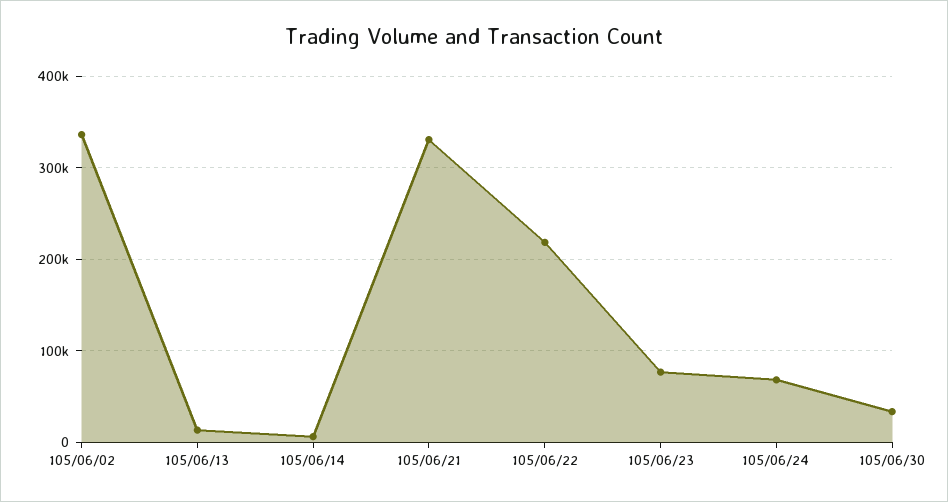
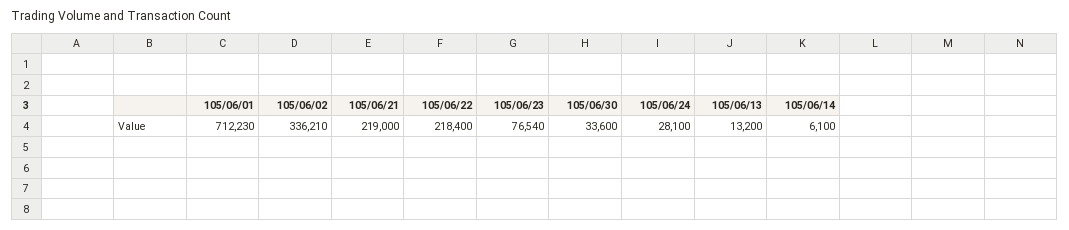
105/06/21: 330000 -> 219000
105/06/24: 70000 -> 28100
105/06/01: none -> 712230

